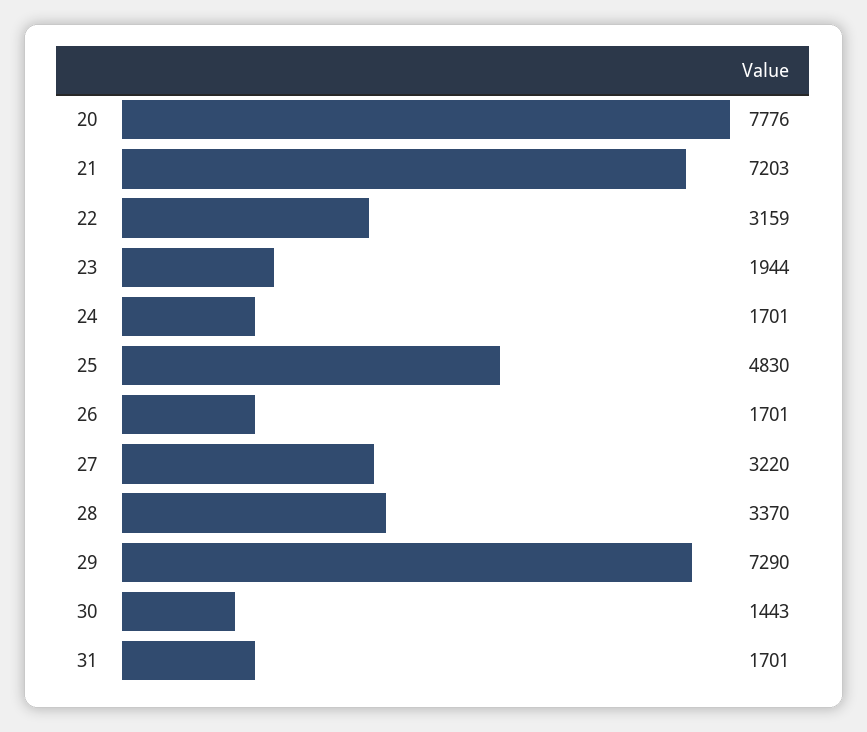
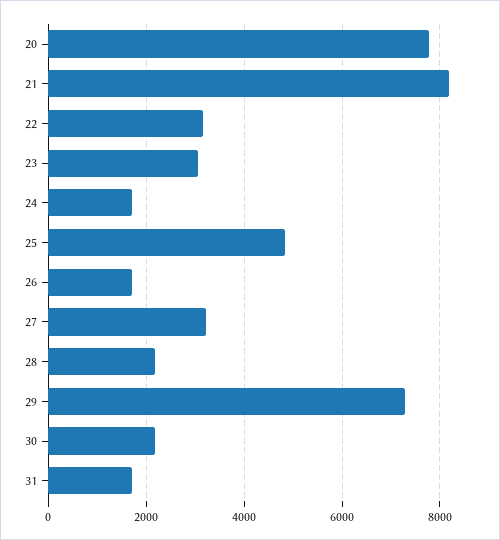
21: 7203 -> 8200
23: 1944 -> 3000
28: 3370 -> 2200
30: 1443 -> 2200

